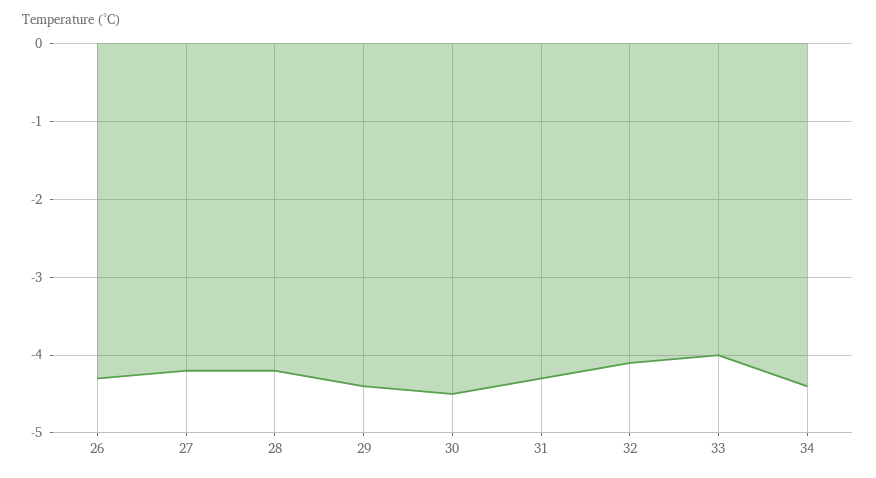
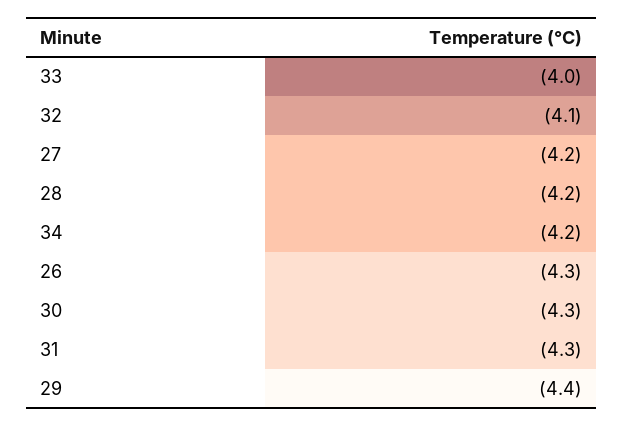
30: -4.5 -> -4.3
34: -4.4 -> -4.2

